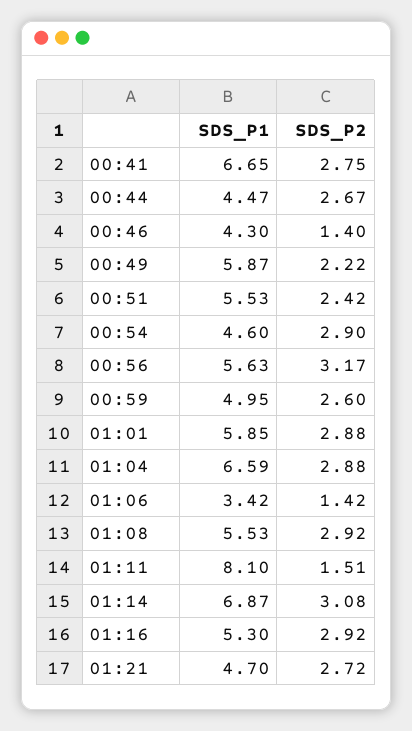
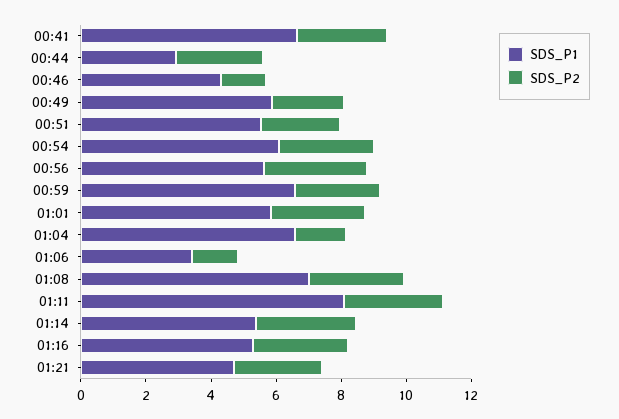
SDS_P1, 00:44: 4.47 -> 3
SDS_P1, 00:54: 4.6 -> 6
SDS_P1, 00:59: 4.95 -> 6.5
SDS_P2, 01:04: 2.88 -> 1.5
SDS_P1, 01:08: 5.53 -> 7
SDS_P2, 01:11: 1.51 -> 3
SDS_P1, 01:14: 6.87 -> 5.5

